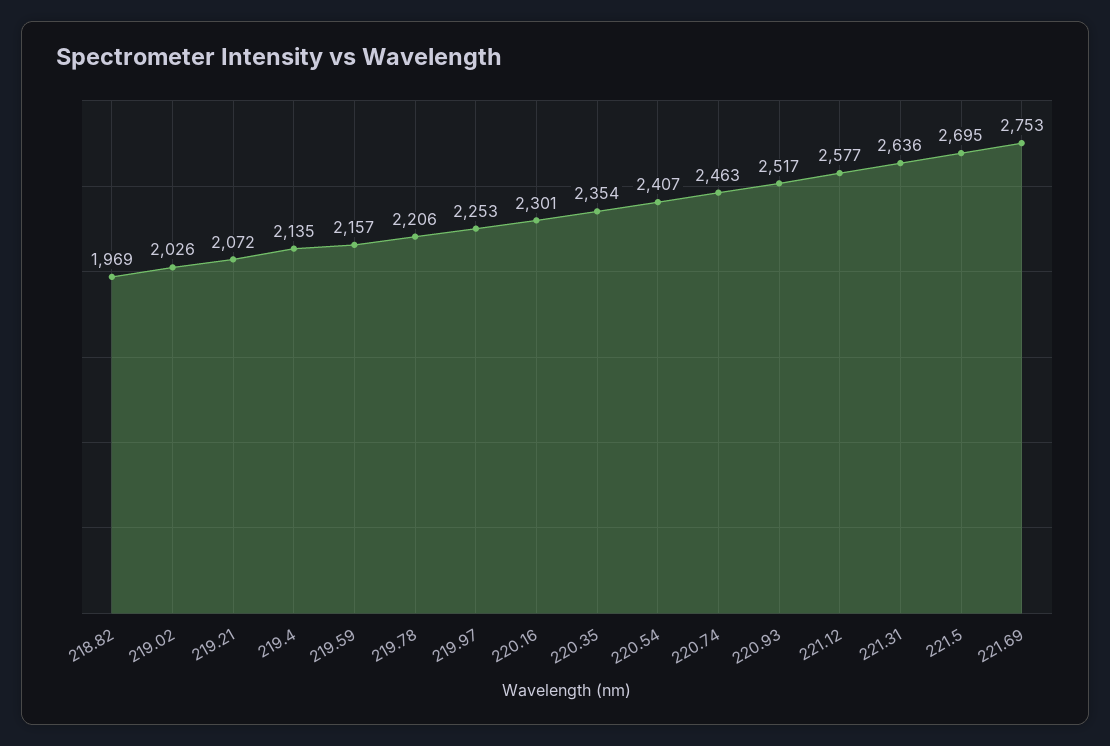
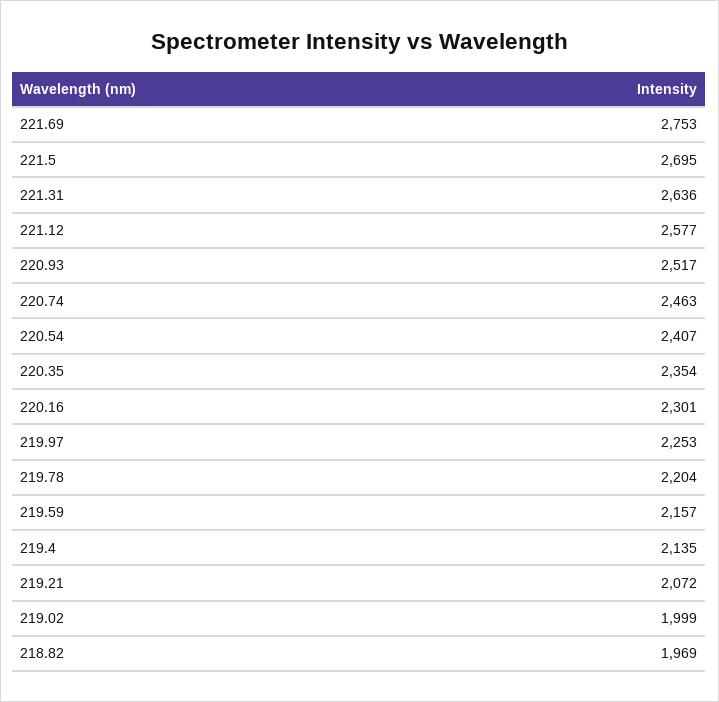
219.02: 2026 -> 1999
219.78: 2206 -> 2204

